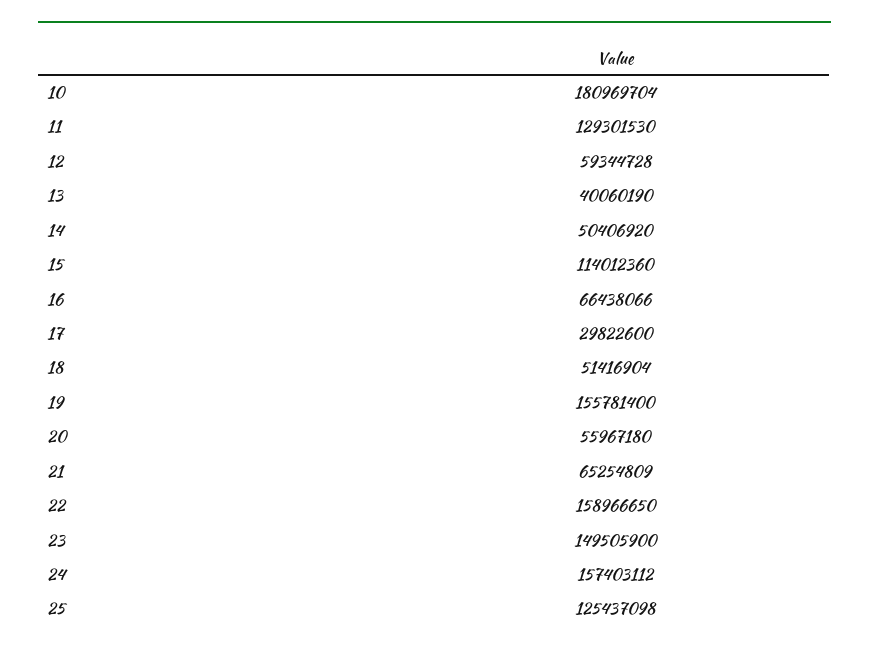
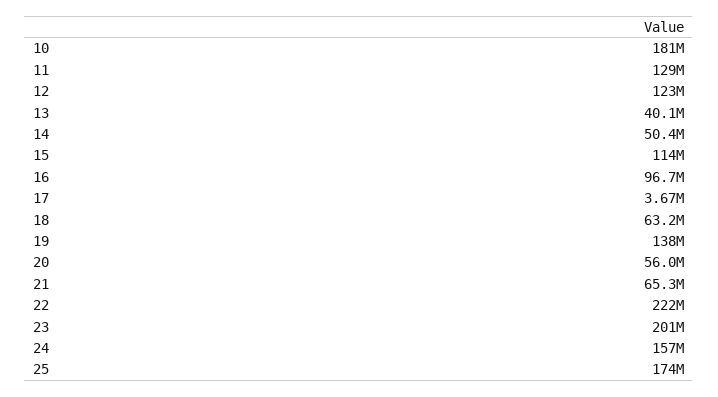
12: 59344728 -> 123000000
16: 66438066 -> 96700000
17: 29822600 -> 3670000
18: 51416904 -> 63200000
19: 155781400 -> 138000000
22: 158966650 -> 222000000
23: 149505900 -> 201000000
25: 125437098 -> 174000000

